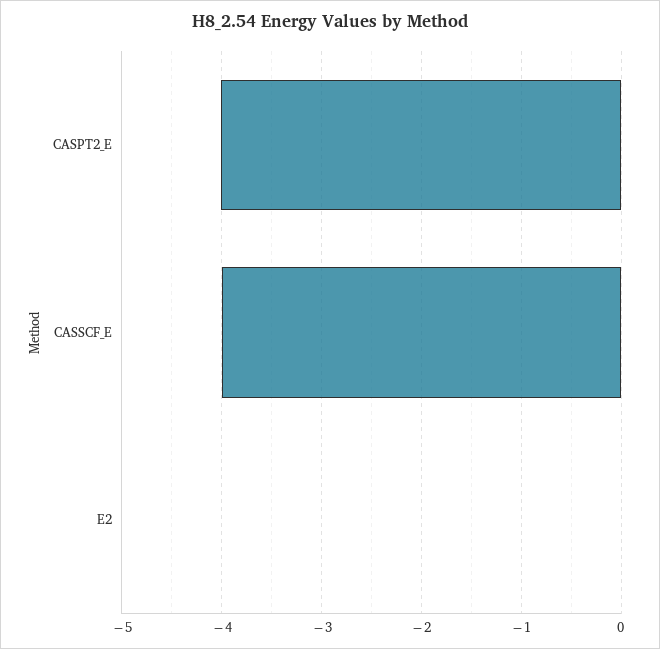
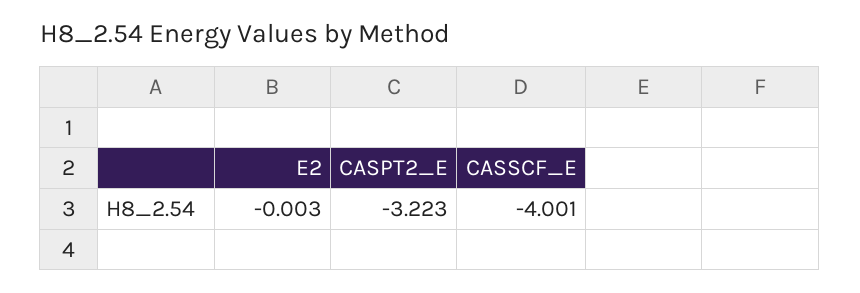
CASPT2_E: -4 -> -3.223

